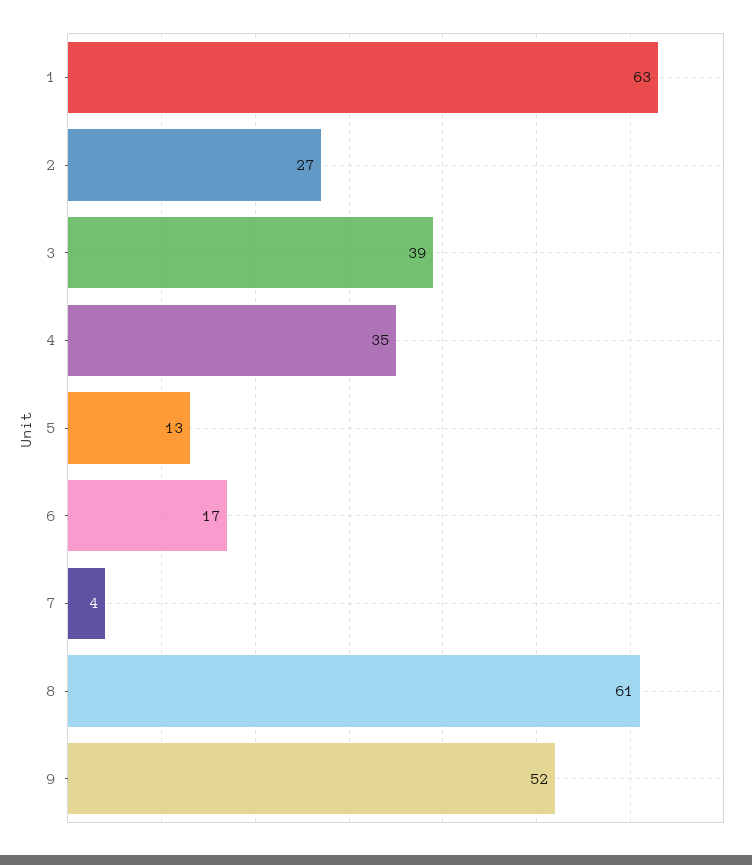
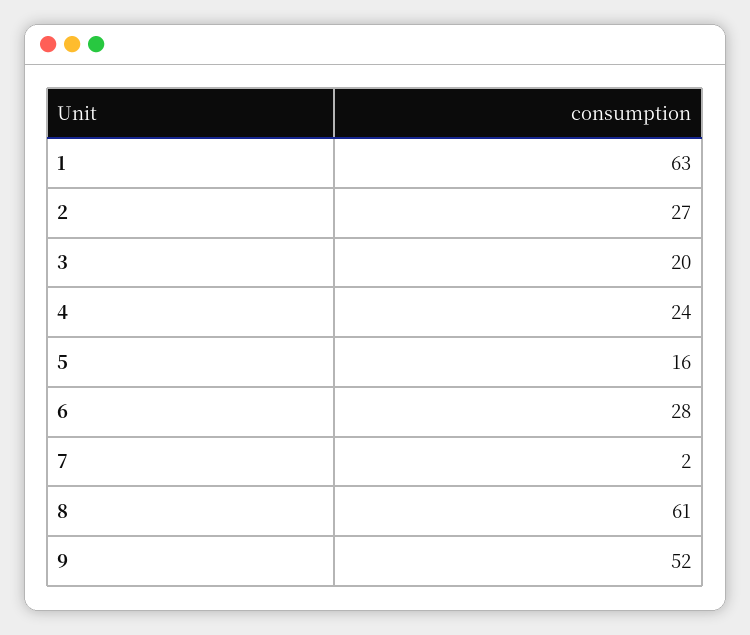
3: 39 -> 20
4: 35 -> 24
5: 13 -> 16
6: 17 -> 28
7: 4 -> 2

